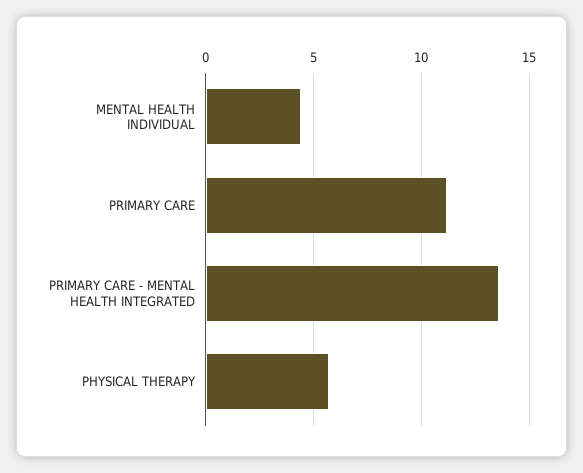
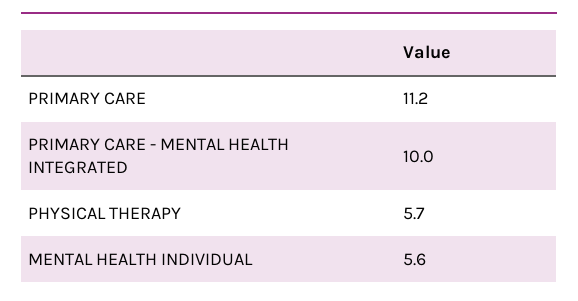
MENTAL HEALTH INDIVIDUAL: 4.5 -> 5.6
PRIMARY CARE - MENTAL HEALTH INTEGRATED: 13.5 -> 10

